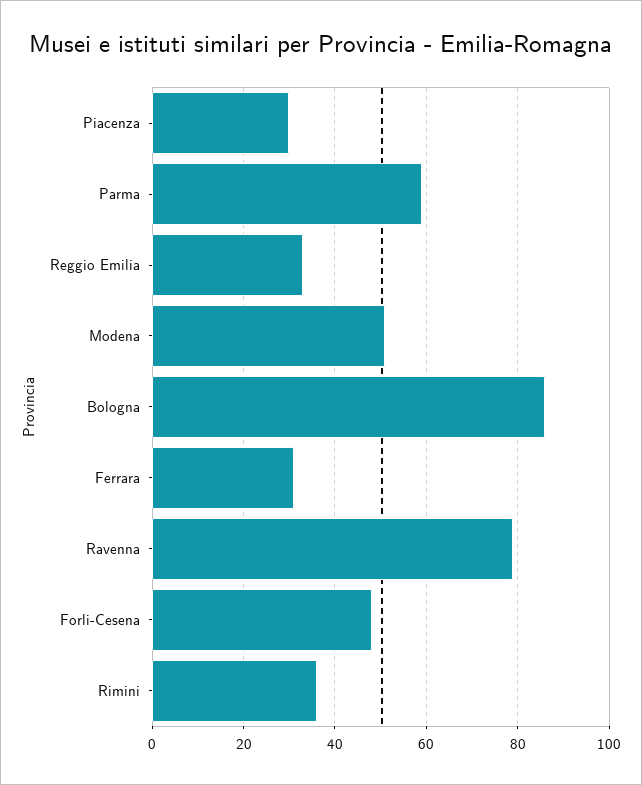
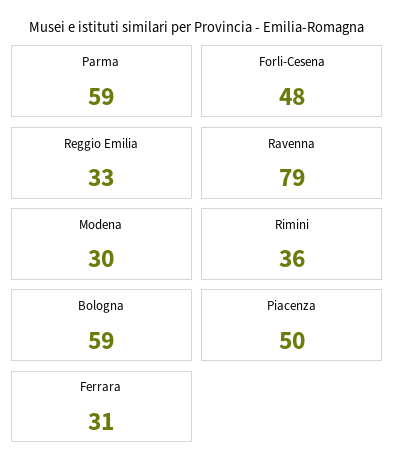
Piacenza: 30 -> 50
Modena: 50 -> 30
Bologna: 85 -> 59

